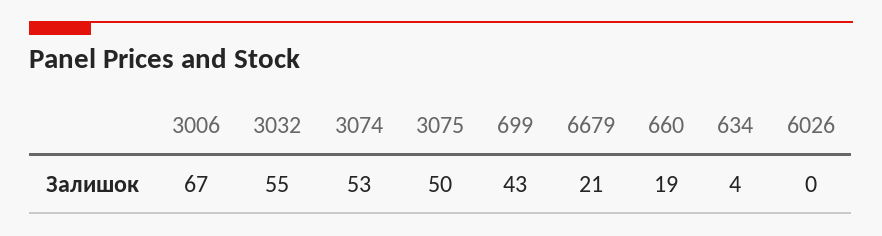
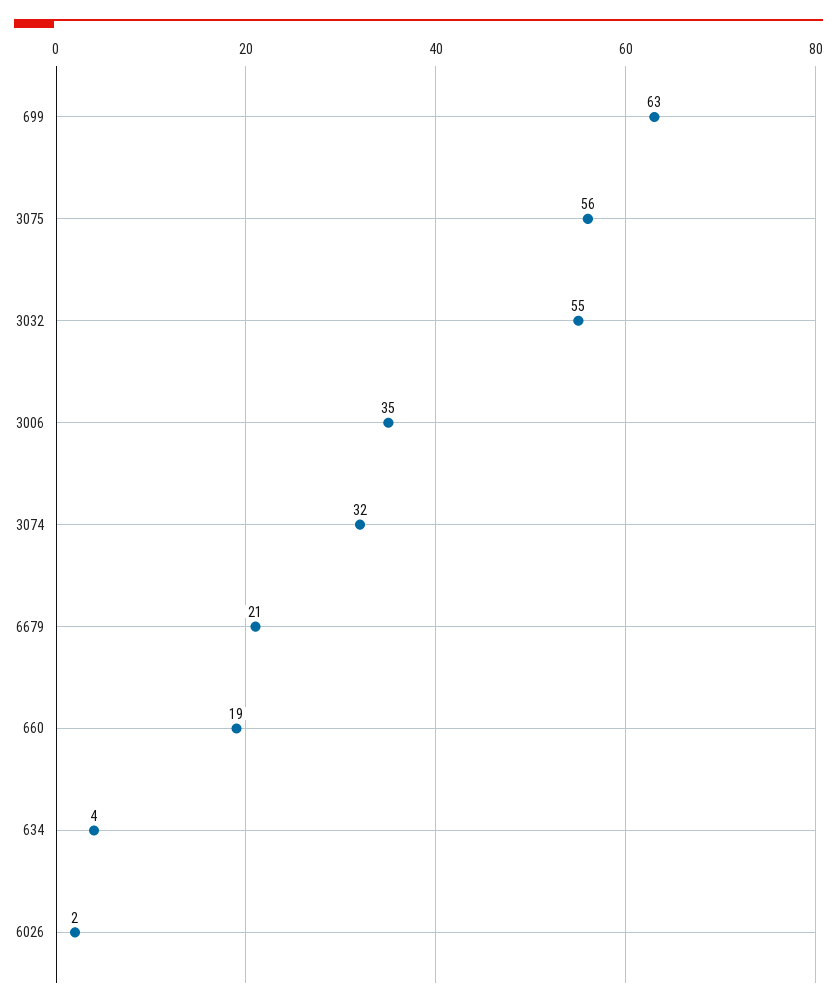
3006: 67 -> 35
3074: 53 -> 32
3075: 50 -> 56
699: 43 -> 63
6026: 0 -> 2

